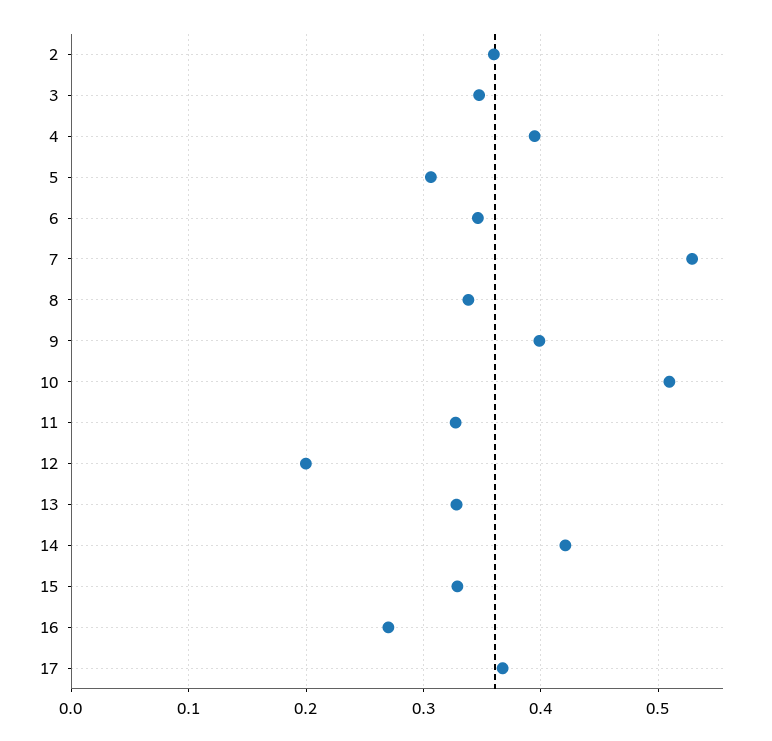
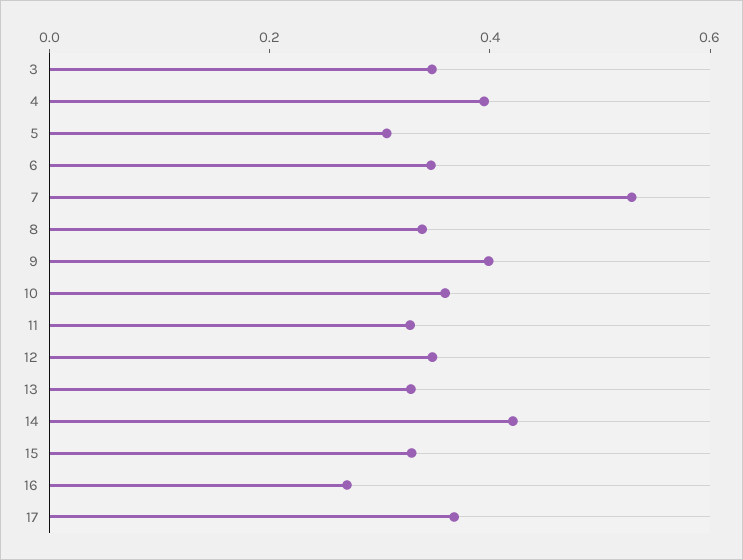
2: 0.36 -> none
10: 0.51 -> 0.35
12: 0.2 -> 0.35

